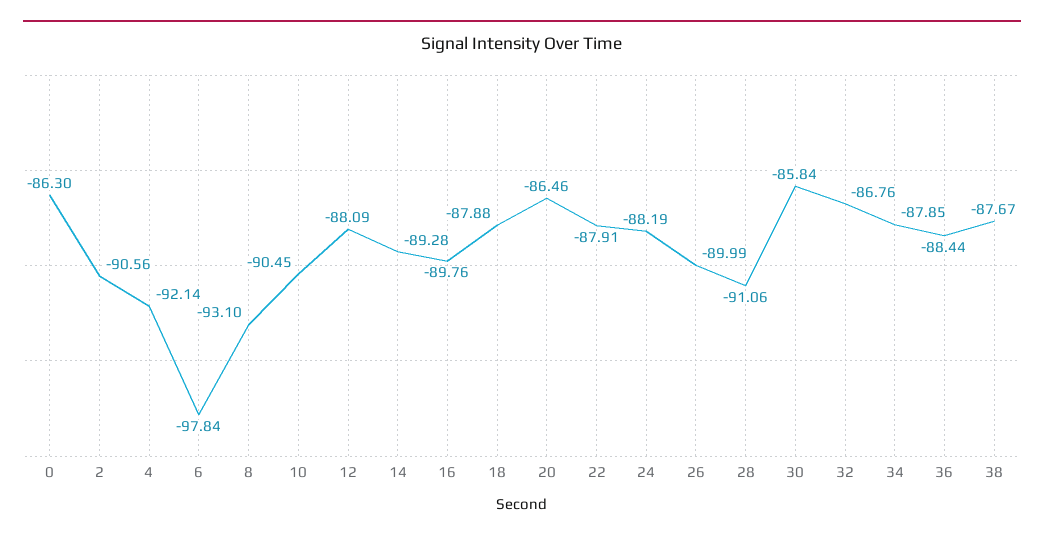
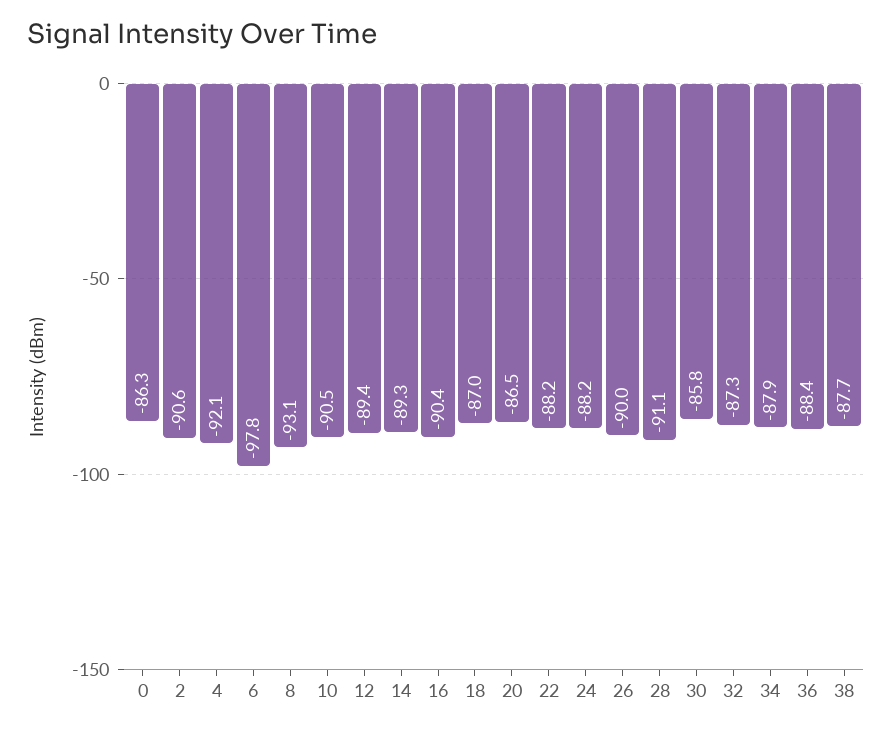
12: -88.09 -> -89.4
16: -89.76 -> -90.4
18: -87.88 -> -87
22: -87.91 -> -88.2
32: -86.76 -> -87.3

